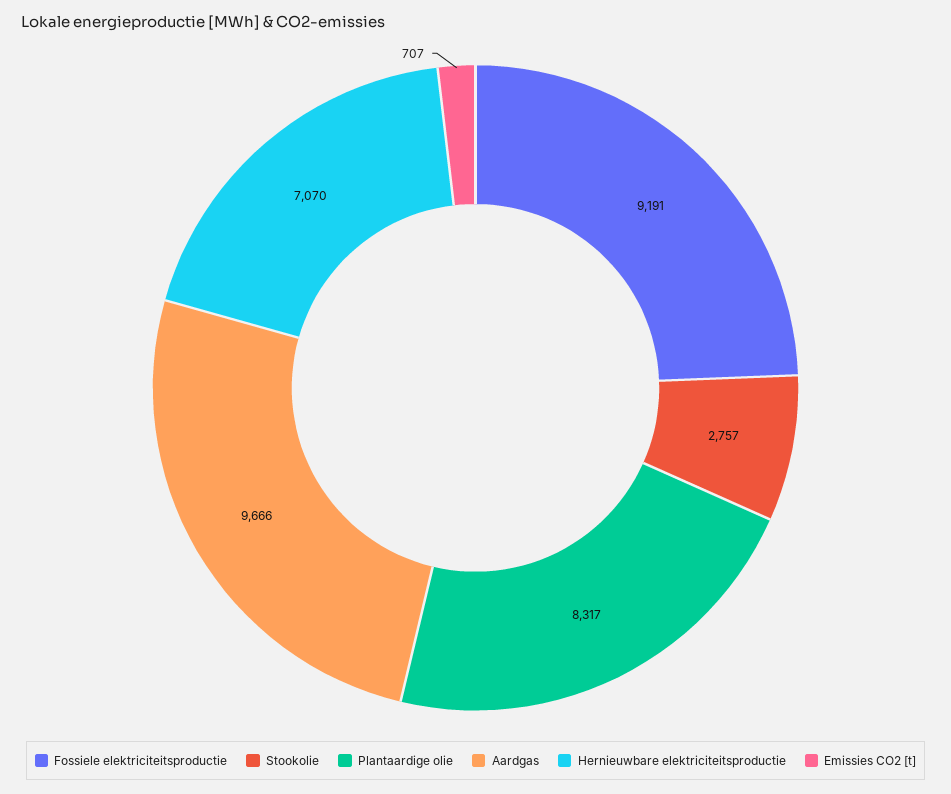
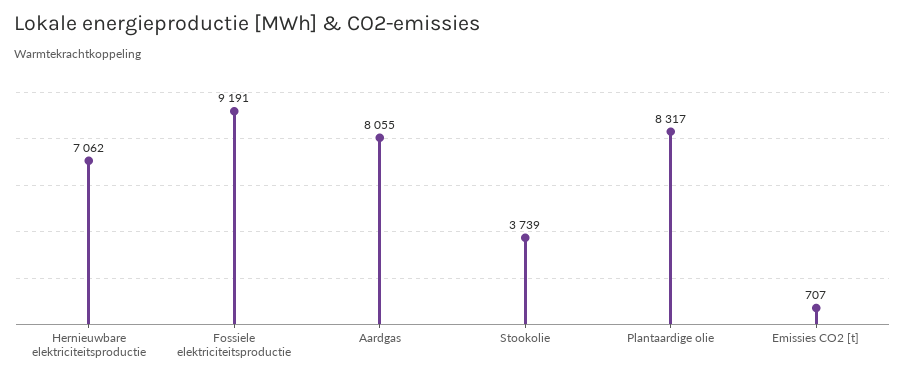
Stookolie: 2757 -> 3739
Aardgas: 9666 -> 8055
Hernieuwbare elektriciteitsproductie: 7070 -> 7062

